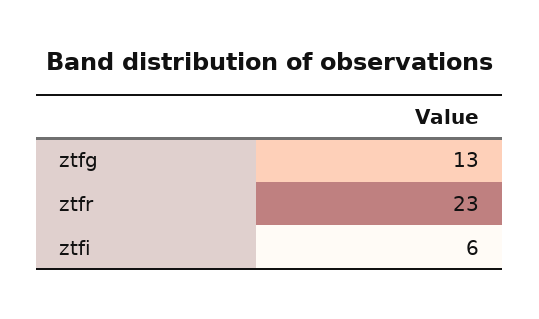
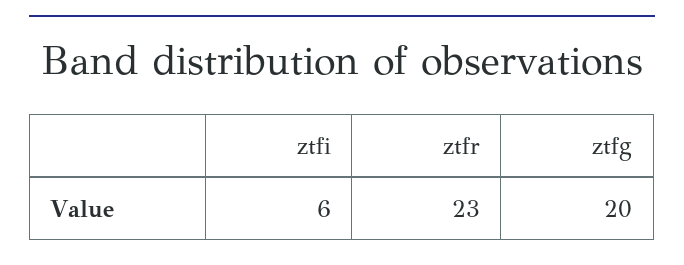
ztfg: 13 -> 20

